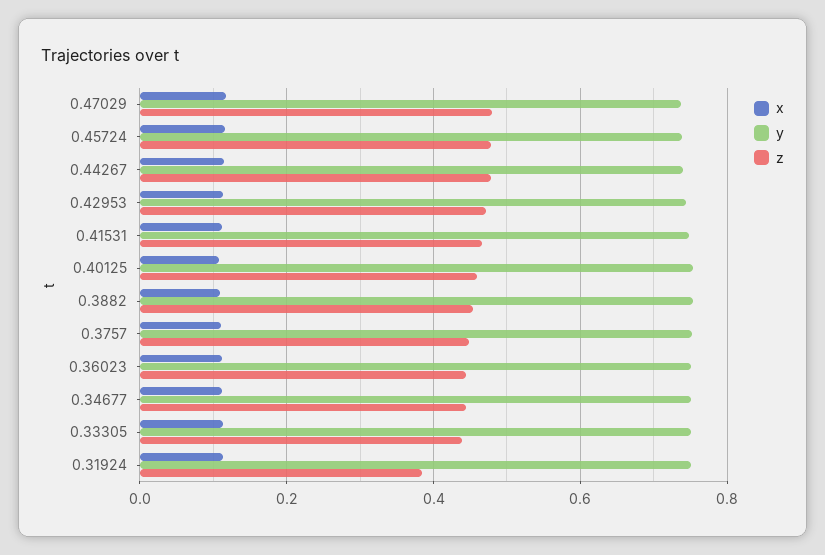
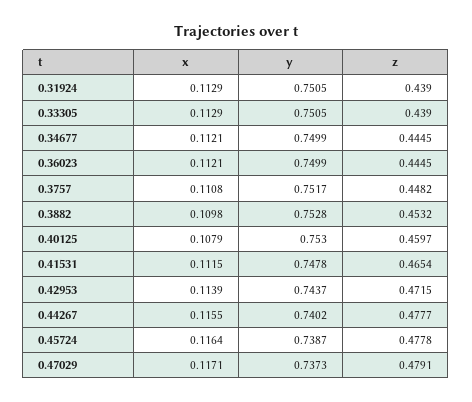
z, 0.31924: 0.38 -> 0.439

